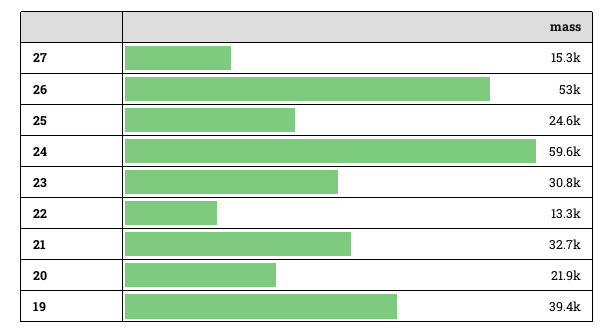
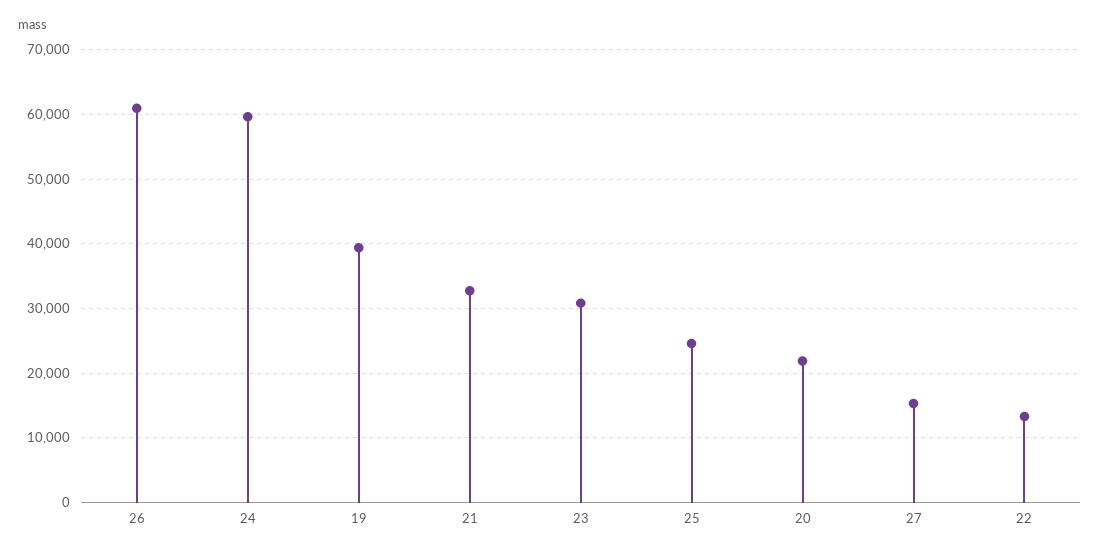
26: 53000 -> 61000

